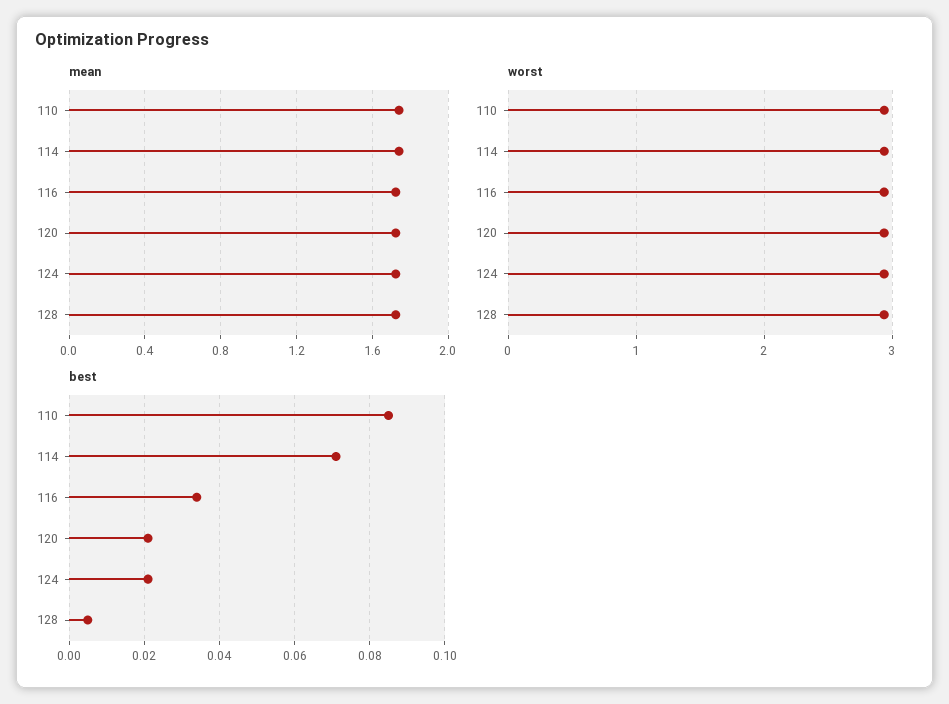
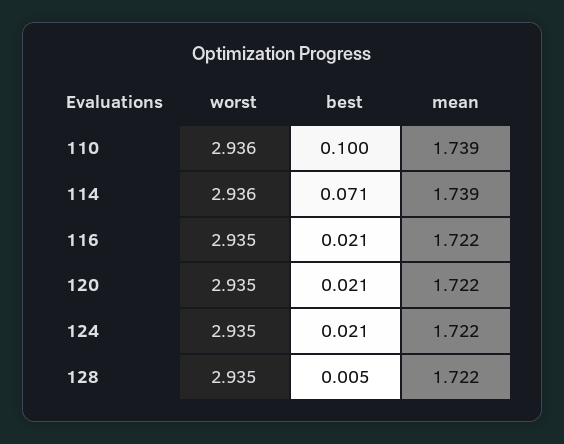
best, 110: 0.085 -> 0.1
best, 116: 0.035 -> 0.021

